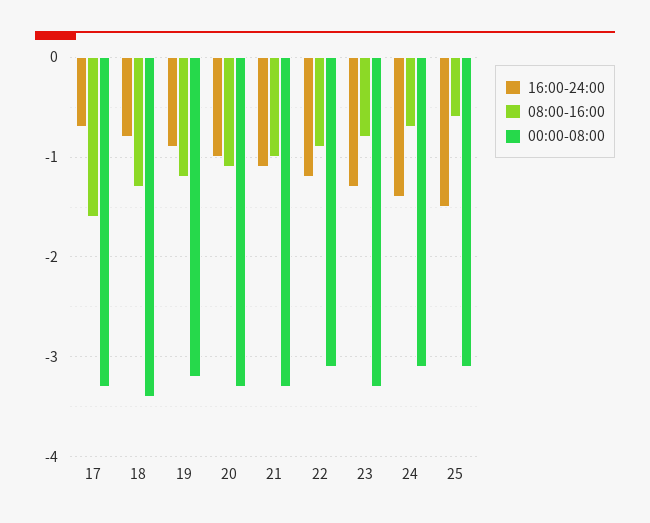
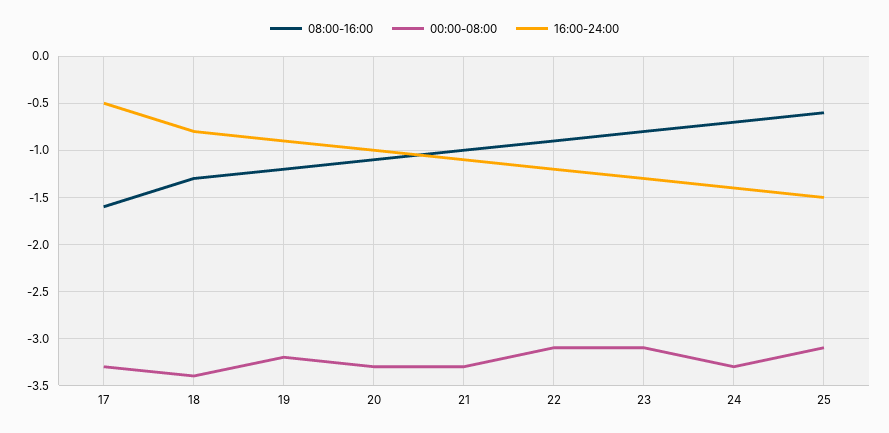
16:00-24:00, 17: -0.7 -> -0.5
00:00-08:00, 23: -3.3 -> -3.1
00:00-08:00, 24: -3.1 -> -3.3

